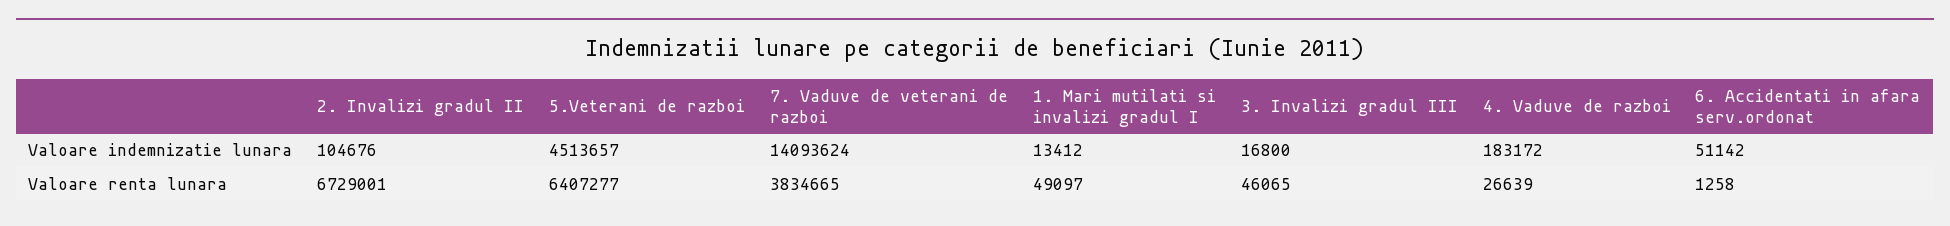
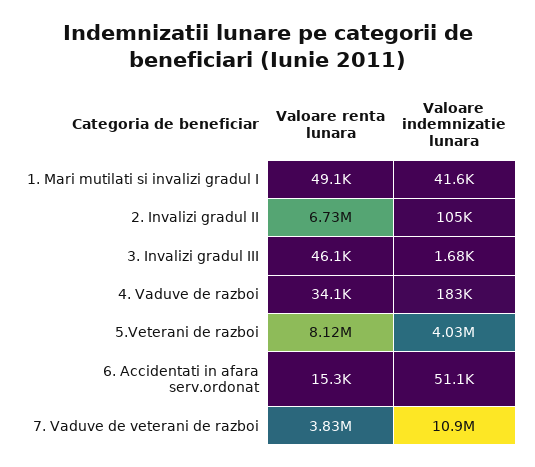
5.Veterani de razboi, Valoare indemnizatie lunara: 4513657 -> 4030000
7. Vaduve de veterani de razboi, Valoare indemnizatie lunara: 14093624 -> 10900000
1. Mari mutilati si invalizi gradul I, Valoare indemnizatie lunara: 13412 -> 41600
3. Invalizi gradul III, Valoare indemnizatie lunara: 16800 -> 1680
5.Veterani de razboi, Valoare renta lunara: 6407277 -> 8120000
4. Vaduve de razboi, Valoare renta lunara: 26639 -> 34100
6. Accidentati in afara serv.ordonat, Valoare renta lunara: 1258 -> 15300

